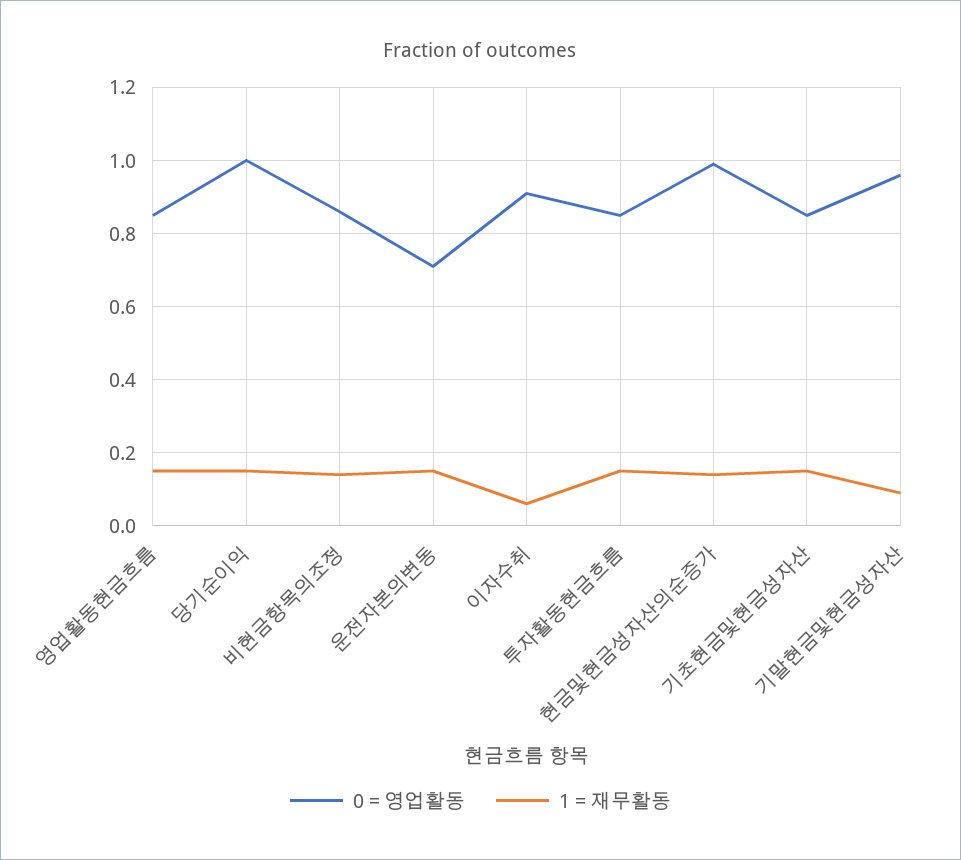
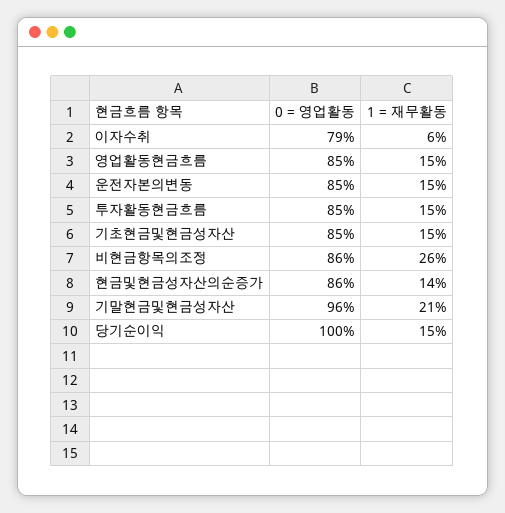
1 = 재무활동, 비현금항목의조정: 0.15 -> 0.26
0 = 영업활동, 운전자본의변동: 0.7 -> 0.85
0 = 영업활동, 이자수취: 0.9 -> 0.79
0 = 영업활동, 현금및현금성자산의순증가: 1 -> 0.86
1 = 재무활동, 기말현금및현금성자산: 0.1 -> 0.21

